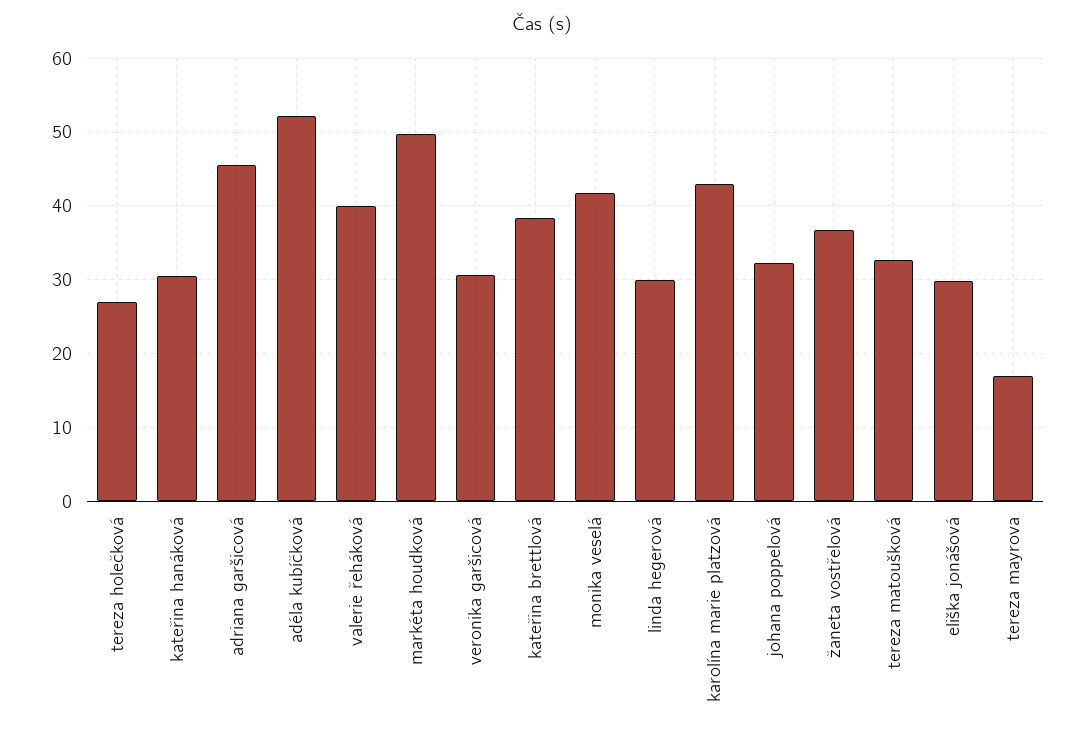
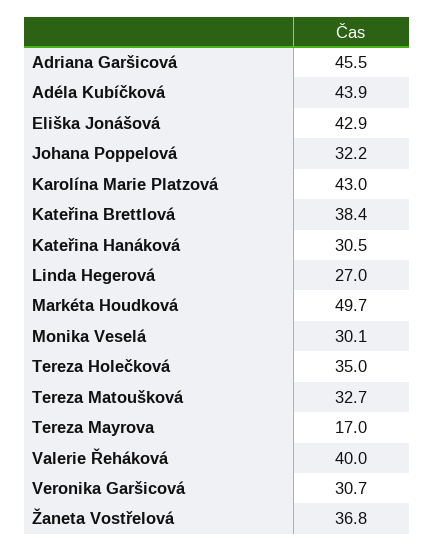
tereza holečková: 27 -> 35
adéla kubíčková: 52 -> 43.9
monika veselá: 42 -> 30.1
linda hegerová: 30 -> 27
eliška jonášová: 30 -> 42.9

